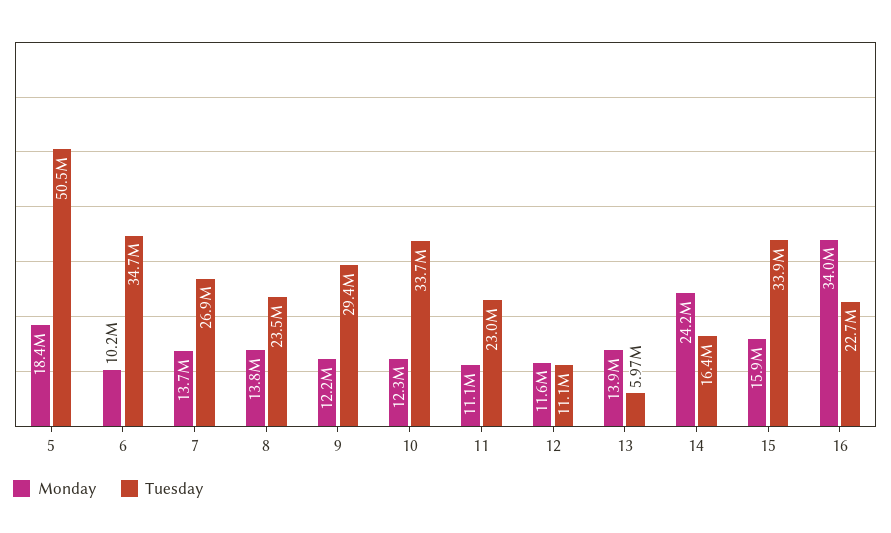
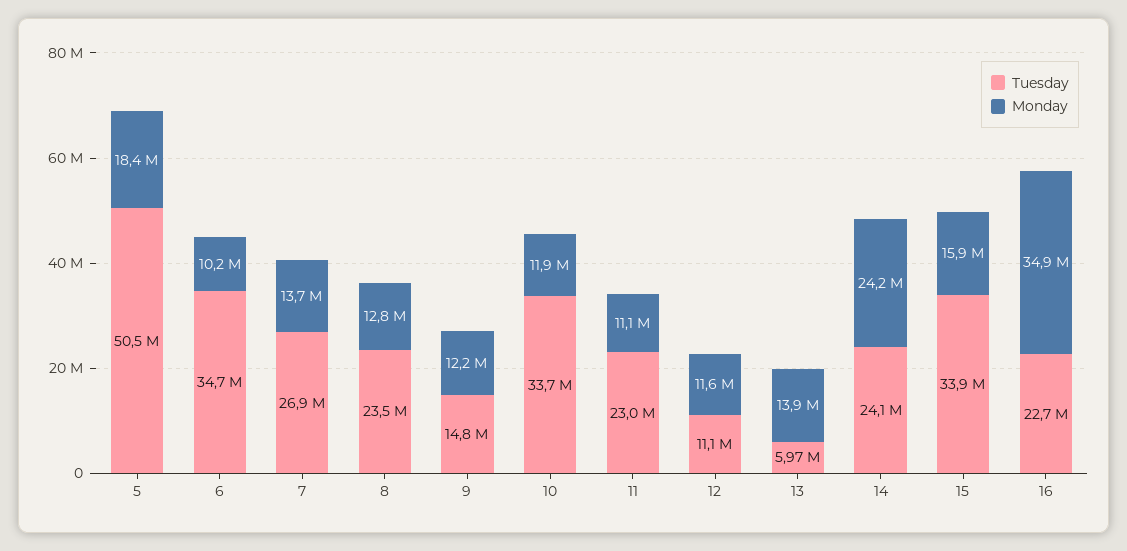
Monday, 8: 13800000 -> 12800000
Tuesday, 9: 29400000 -> 14800000
Monday, 10: 12300000 -> 11900000
Tuesday, 14: 16400000 -> 24100000
Monday, 16: 34000000 -> 34900000

